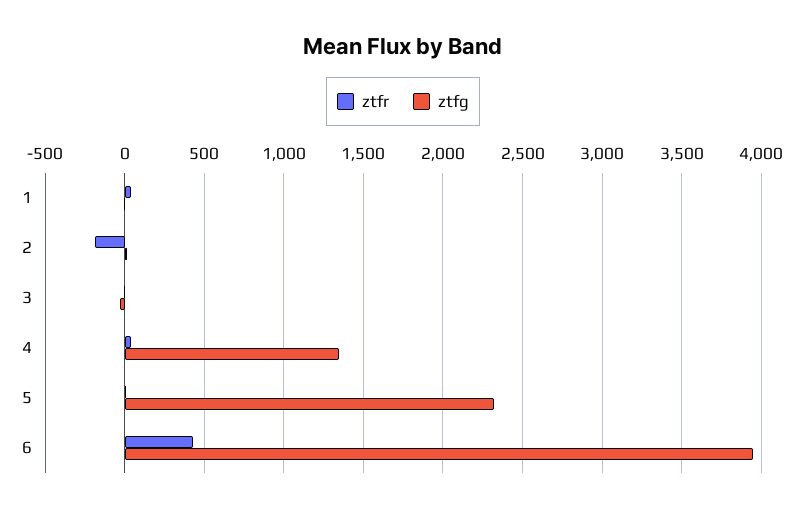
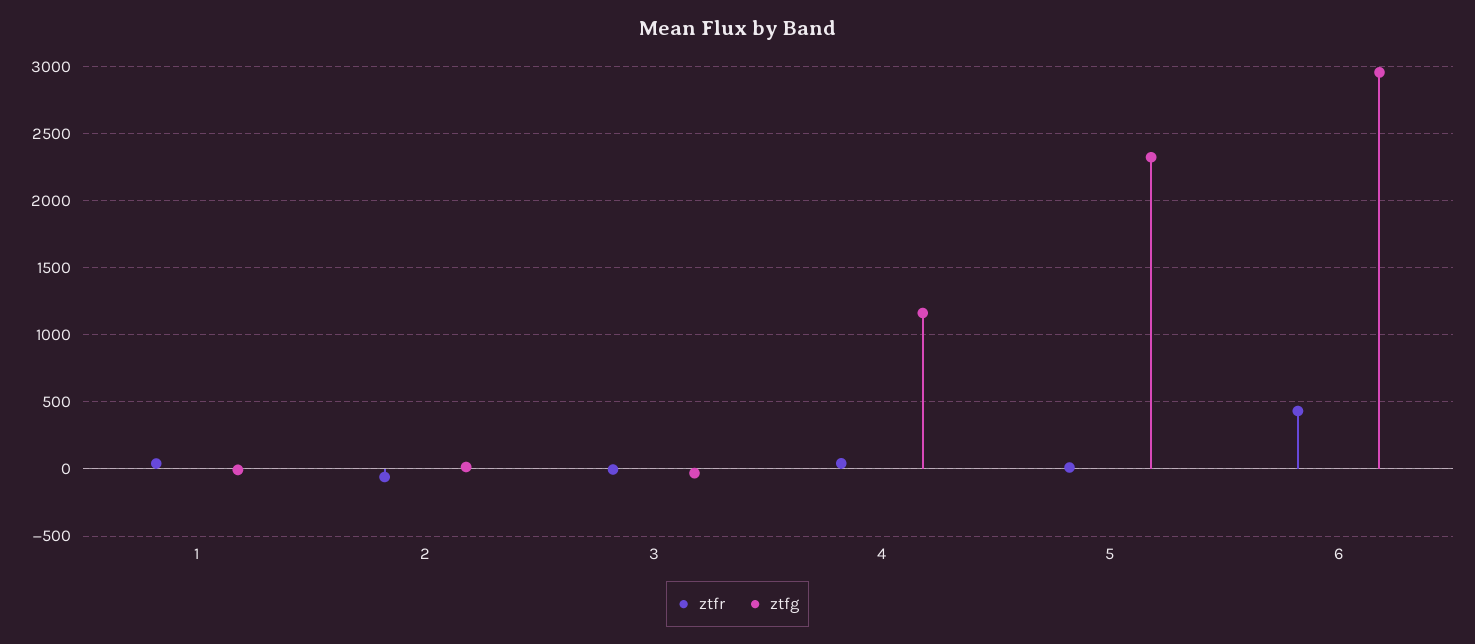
ztfr, 2: -200 -> -50
ztfg, 4: 1350 -> 1150
ztfg, 6: 3950 -> 2950

